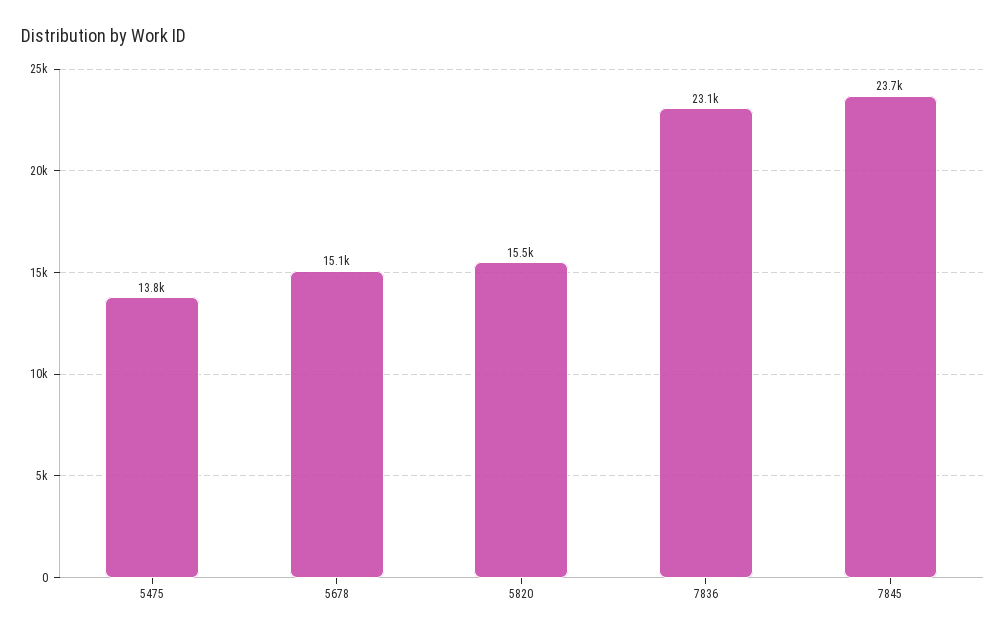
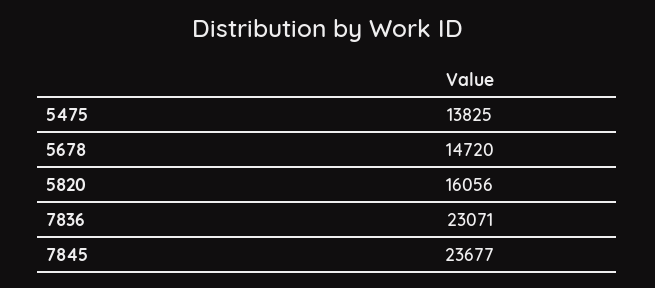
5678: 15100 -> 14720
5820: 15500 -> 16056

